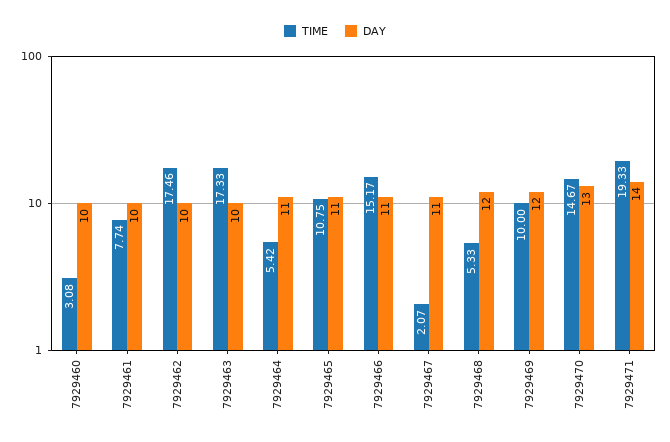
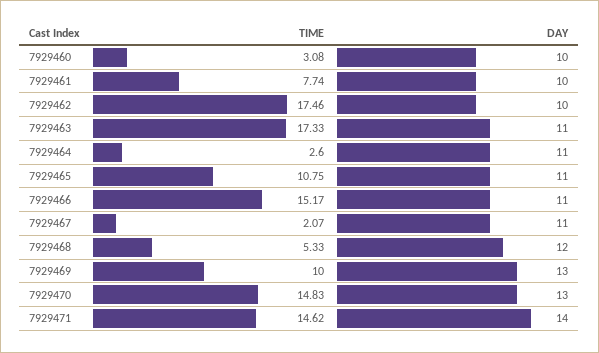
DAY, 7929463: 10 -> 11
TIME, 7929464: 5.42 -> 2.6
DAY, 7929469: 12 -> 13
TIME, 7929470: 14.67 -> 14.83
TIME, 7929471: 19.33 -> 14.62

